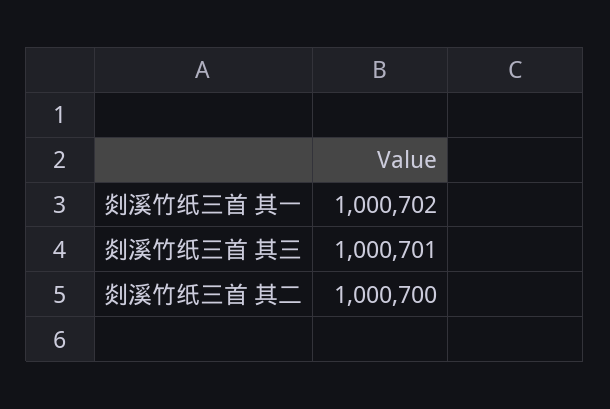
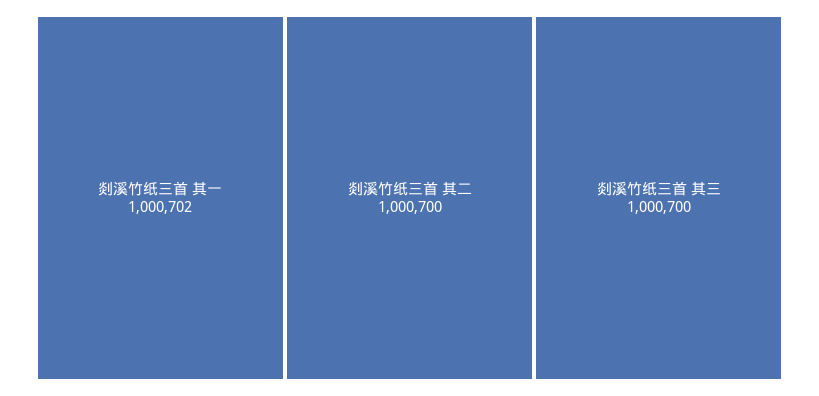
剡溪竹纸三首 其三: 1000701 -> 1000700

